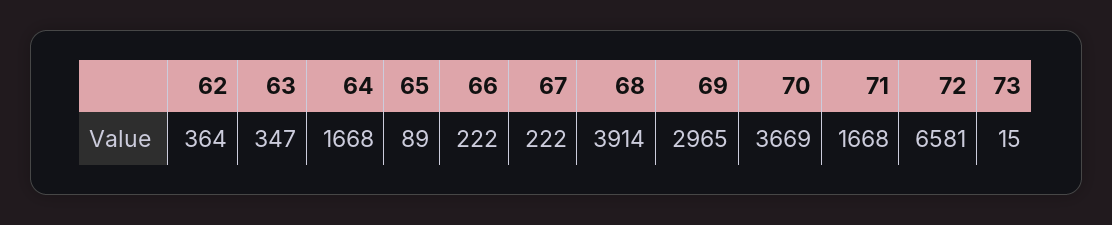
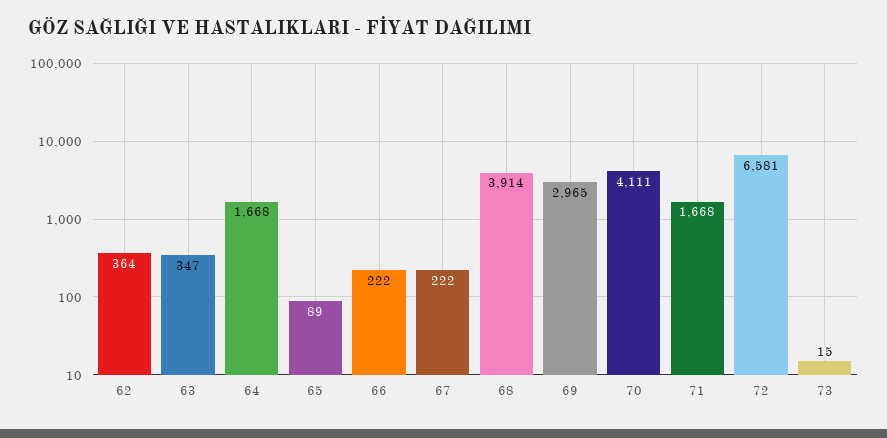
70: 3669 -> 4111

